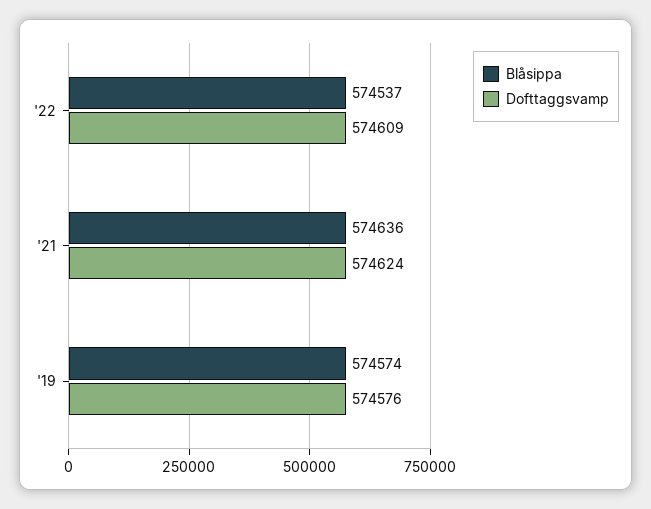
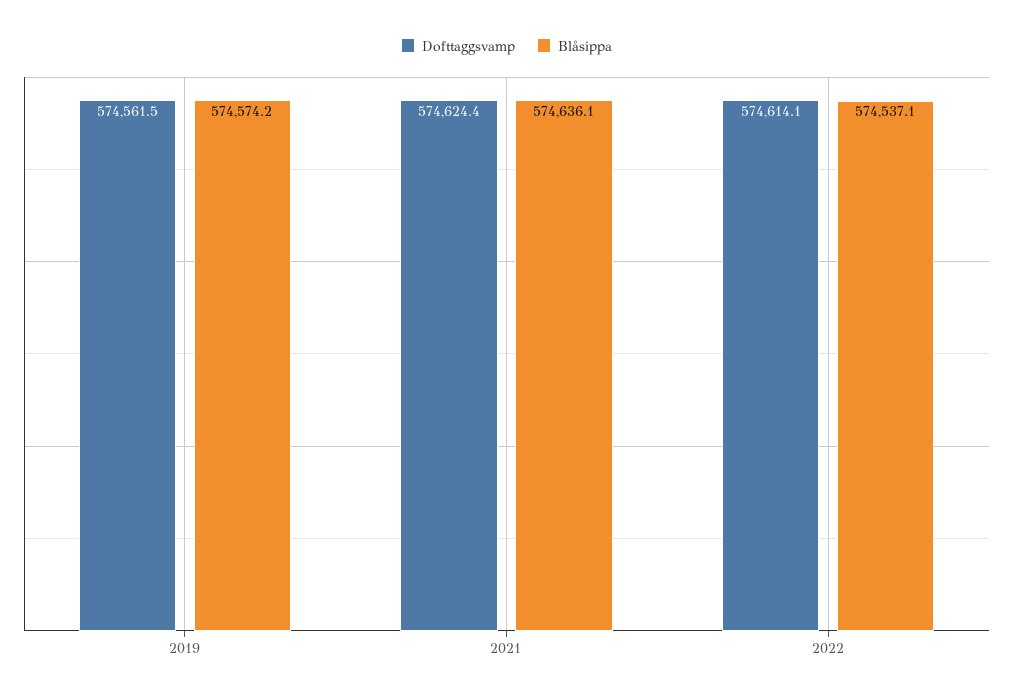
Dofttaggsvamp, '22: 574609 -> 574614.1
Dofttaggsvamp, '19: 574576 -> 574561.5

